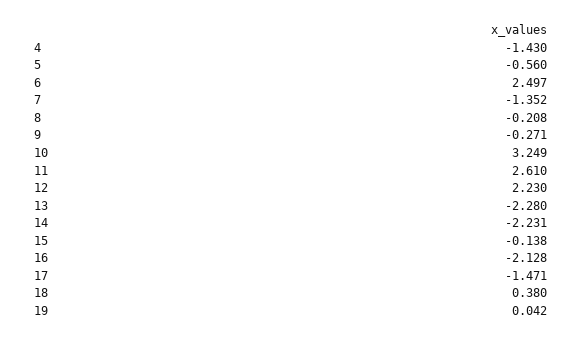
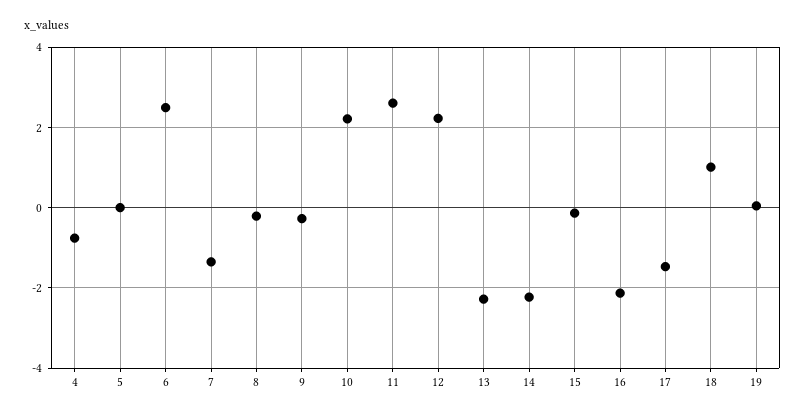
4: -1.43 -> -0.8
5: -0.56 -> 0
10: 3.249 -> 2.2
18: 0.38 -> 1

